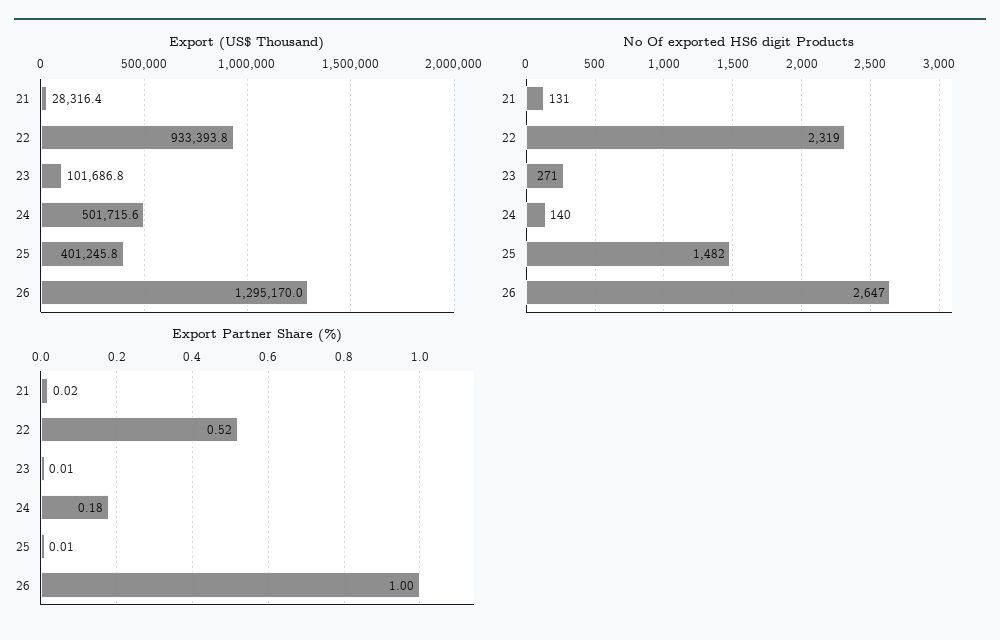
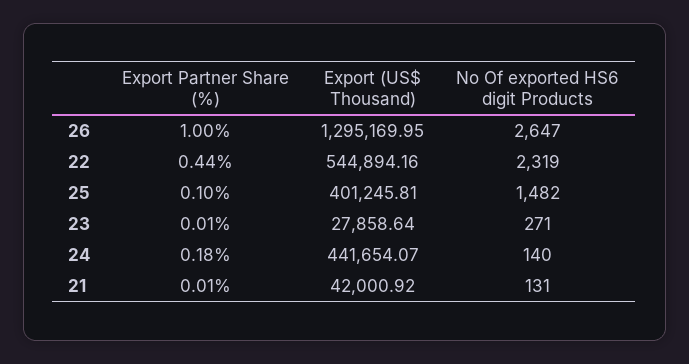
Export (US$ Thousand), 21: 28316.4 -> 42000.92
Export (US$ Thousand), 22: 933393.8 -> 544894.16
Export (US$ Thousand), 23: 101686.8 -> 27858.64
Export (US$ Thousand), 24: 501715.6 -> 441654.07
Export Partner Share (%), 21: 0.02 -> 0.01
Export Partner Share (%), 22: 0.52 -> 0.44
Export Partner Share (%), 25: 0.01 -> 0.1

